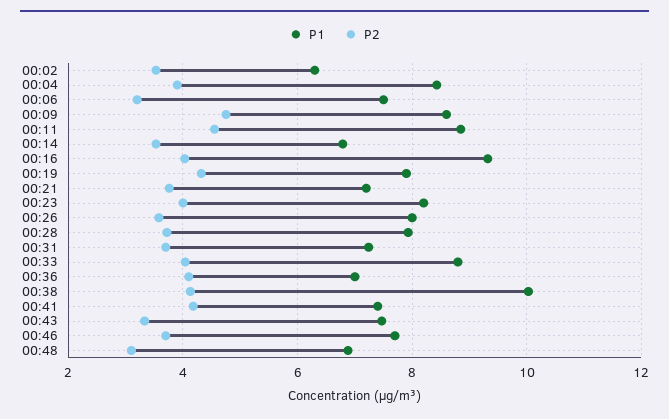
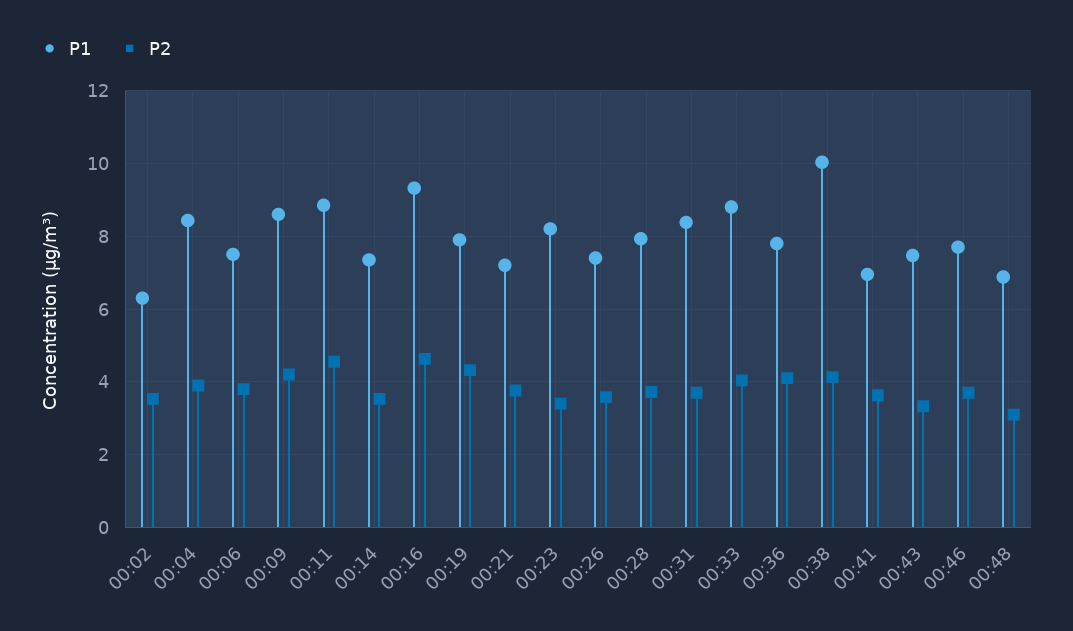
P2, 00:06: 3.2 -> 3.8
P2, 00:09: 4.8 -> 4.2
P1, 00:14: 6.8 -> 7.4
P2, 00:16: 4 -> 4.6
P2, 00:23: 4 -> 3.4
P1, 00:26: 8 -> 7.4
P1, 00:31: 7.2 -> 8.4
P1, 00:36: 7 -> 7.8
P1, 00:41: 7.4 -> 7
P2, 00:41: 4.2 -> 3.6

